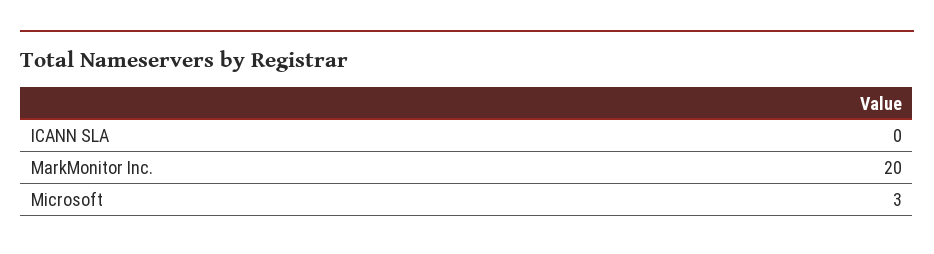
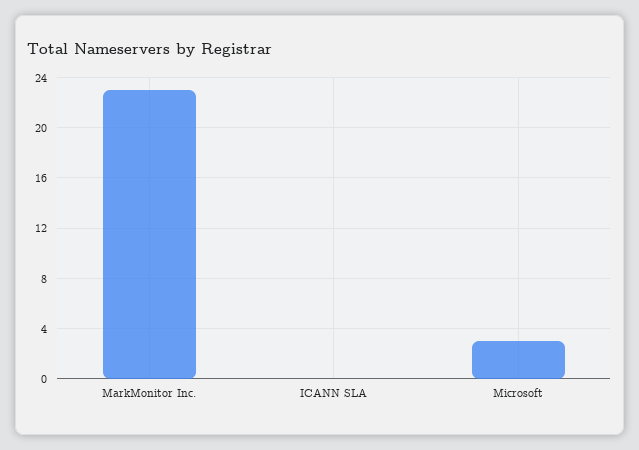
MarkMonitor Inc.: 20 -> 23

